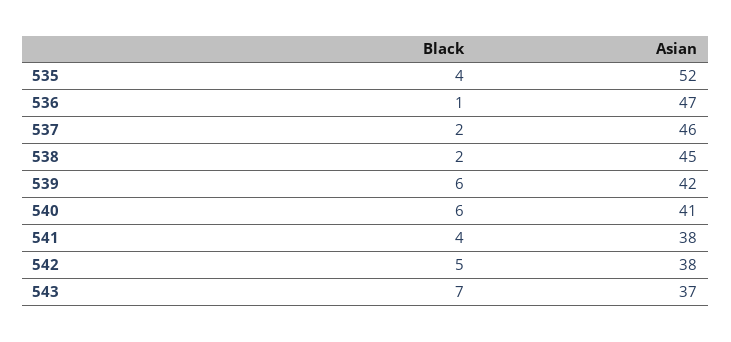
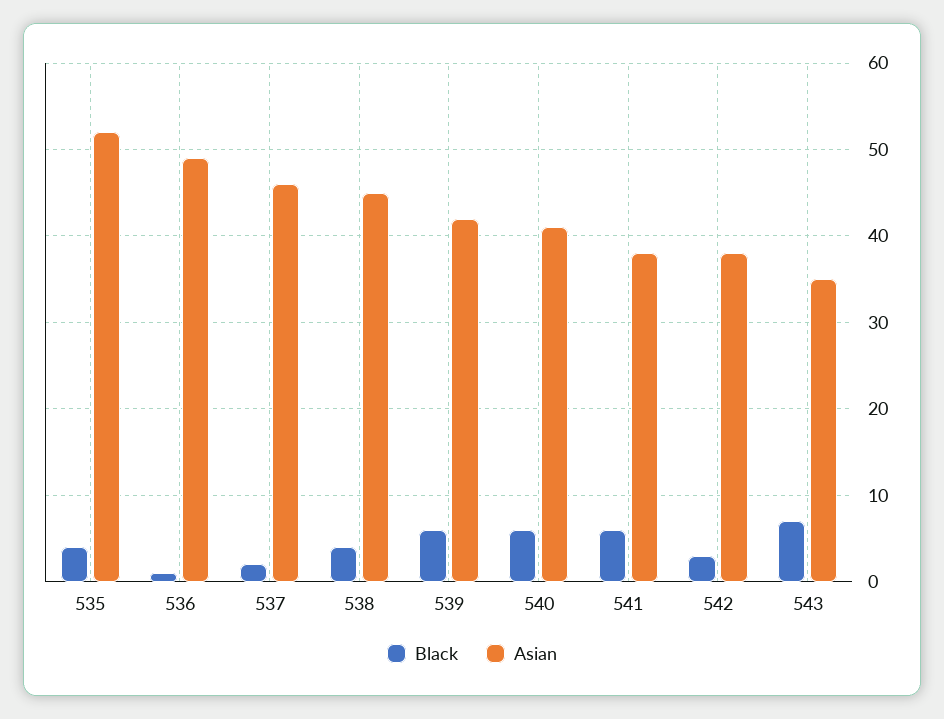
Asian, 536: 47 -> 49
Black, 538: 2 -> 4
Black, 541: 4 -> 6
Black, 542: 5 -> 3
Asian, 543: 37 -> 35

